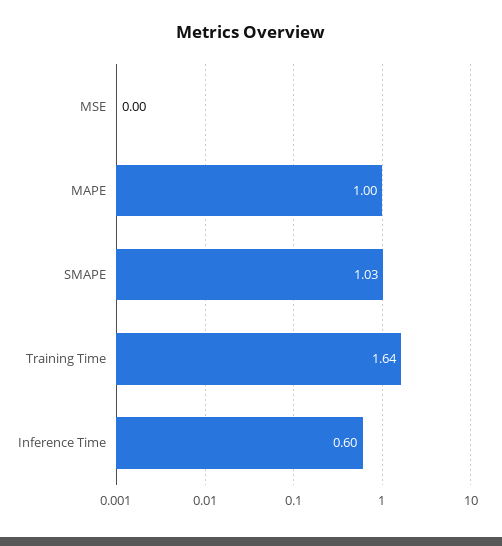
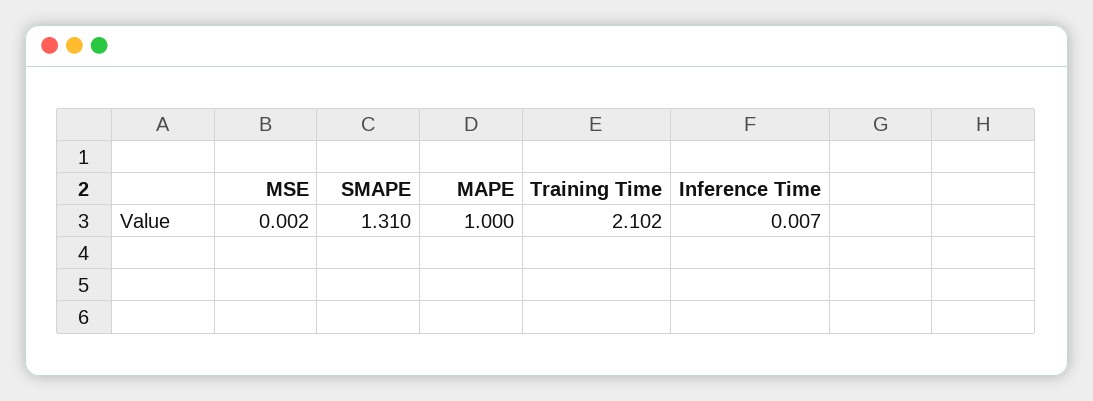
SMAPE: 1.03 -> 1.31
Training Time: 1.64 -> 2.102
Inference Time: 0.6 -> 0.007

